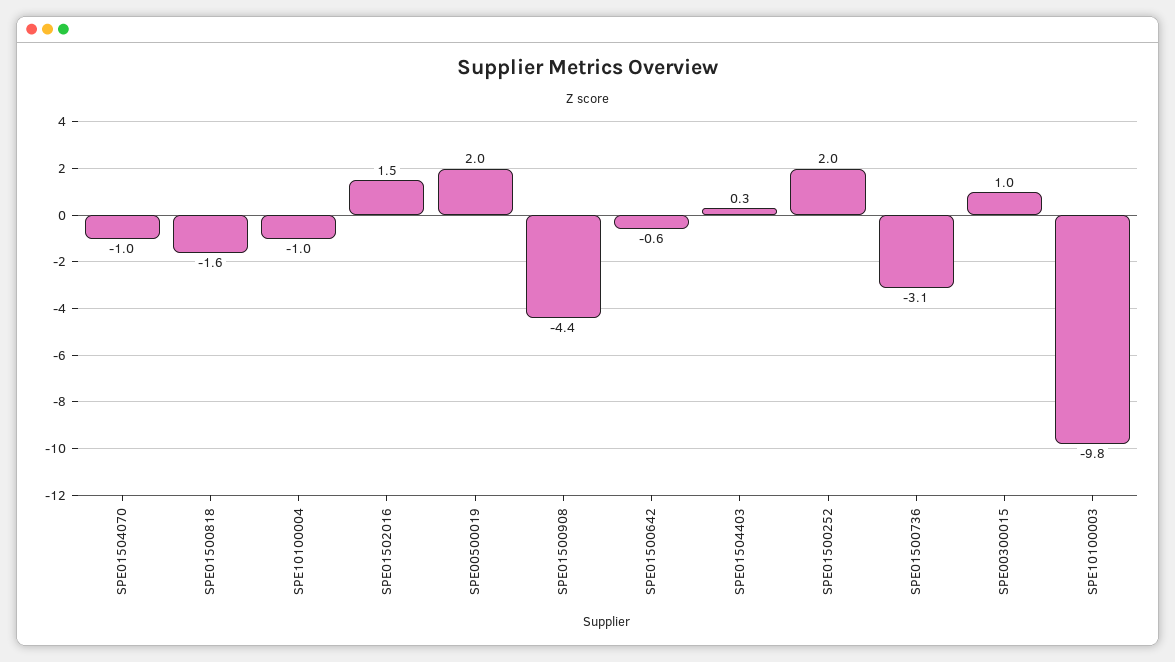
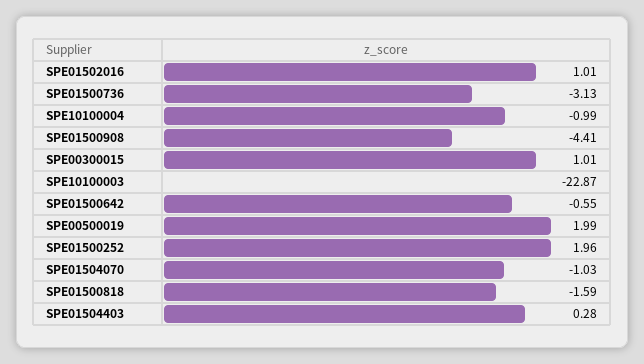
SPE01502016: 1.5 -> 1.01
SPE10100003: -9.8 -> -22.87

